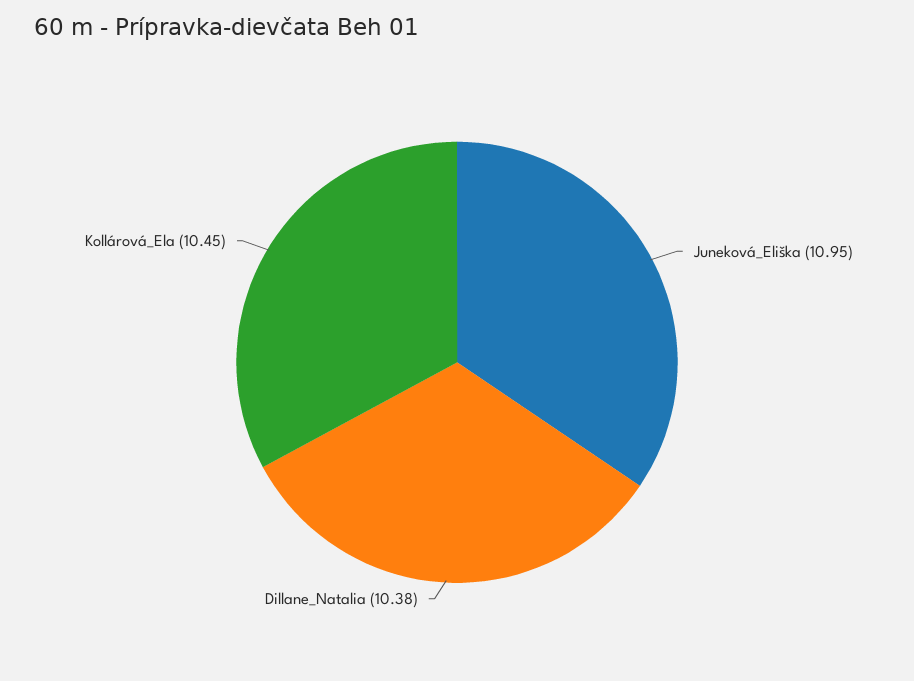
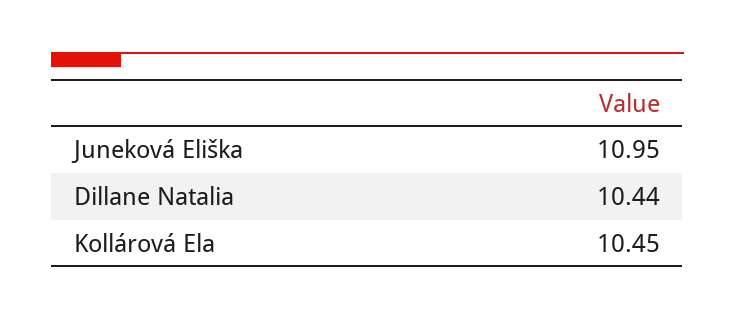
Dillane_Natalia: 10.38 -> 10.44

